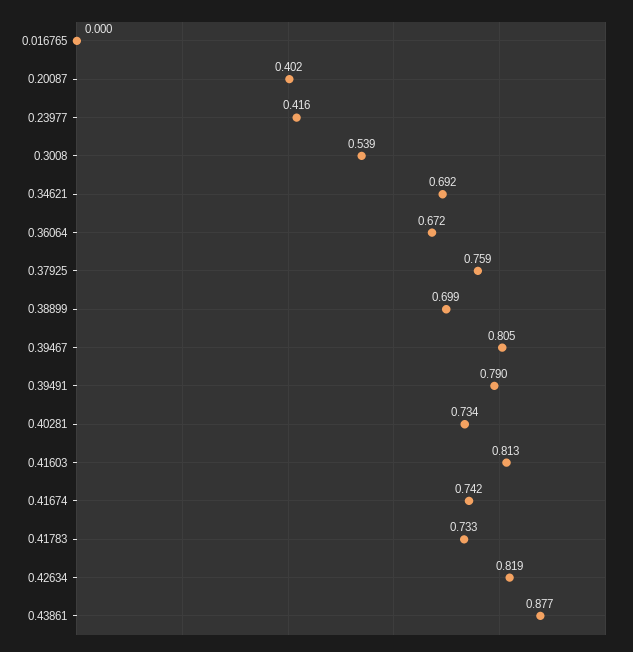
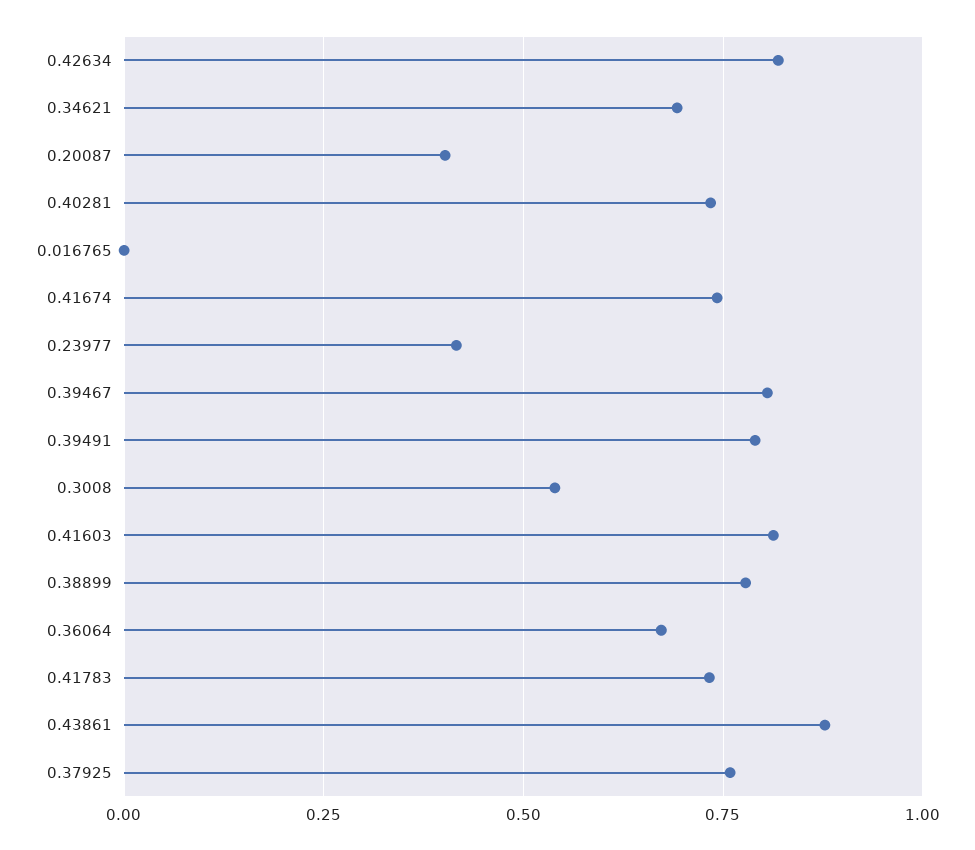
0.38899: 0.699 -> 0.775

